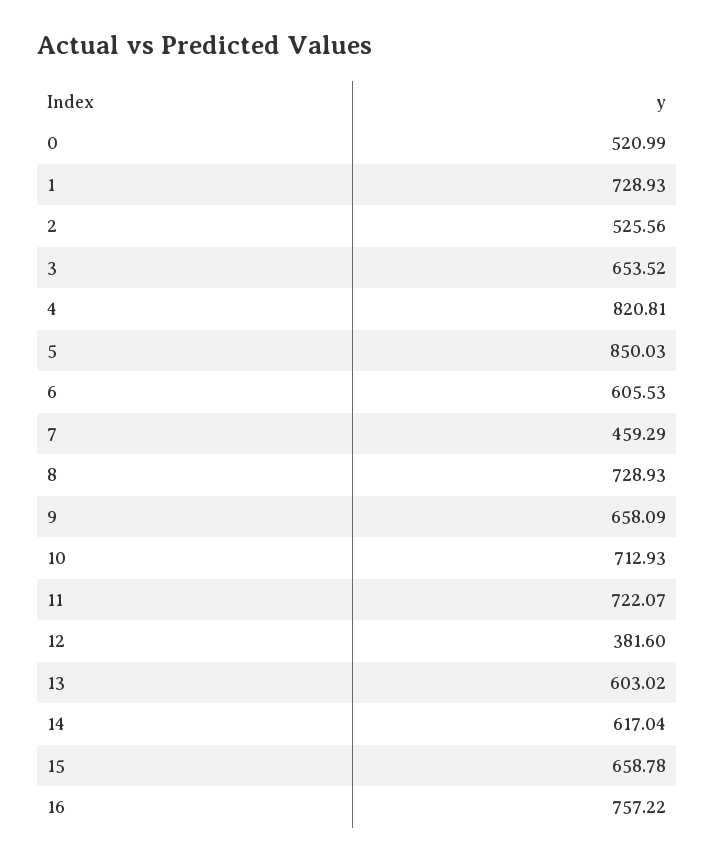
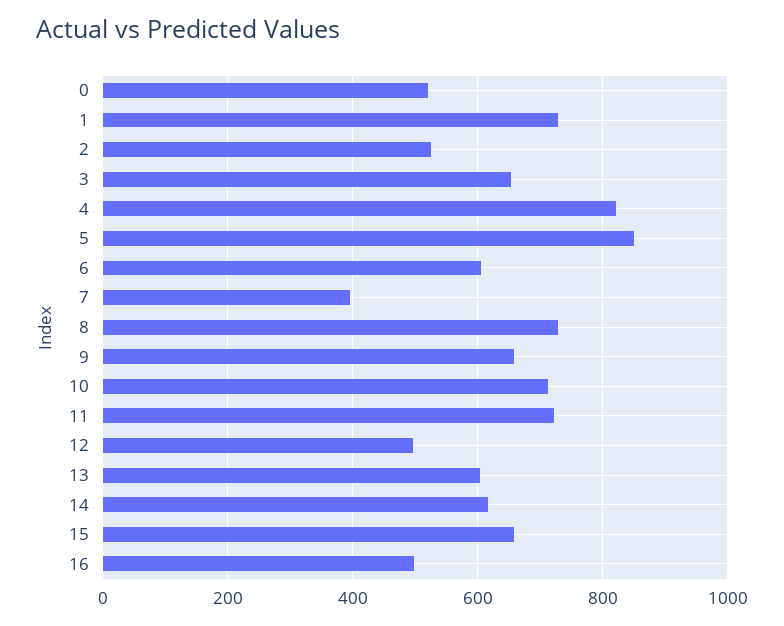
7: 459.29 -> 400
12: 381.6 -> 500
16: 757.22 -> 500

